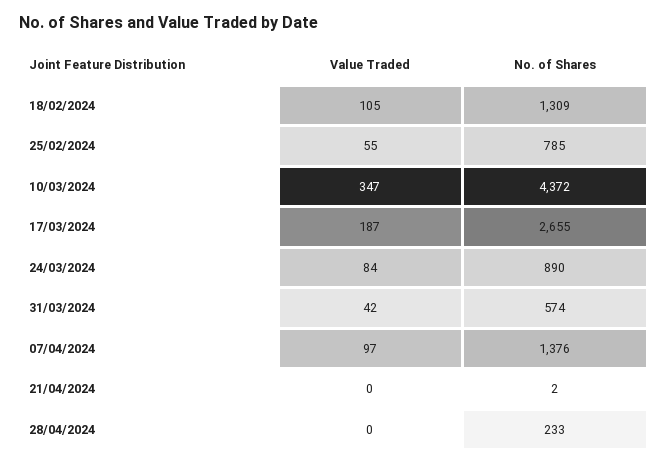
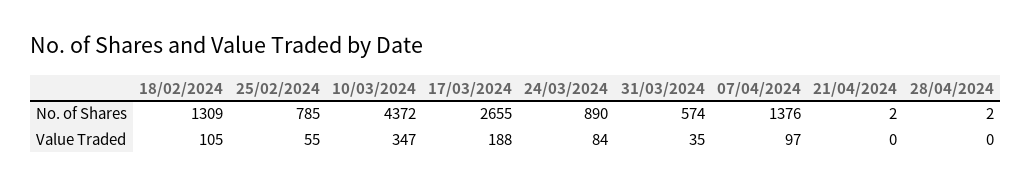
Value Traded, 17/03/2024: 187 -> 188
Value Traded, 31/03/2024: 42 -> 35
No. of Shares, 28/04/2024: 233 -> 2

